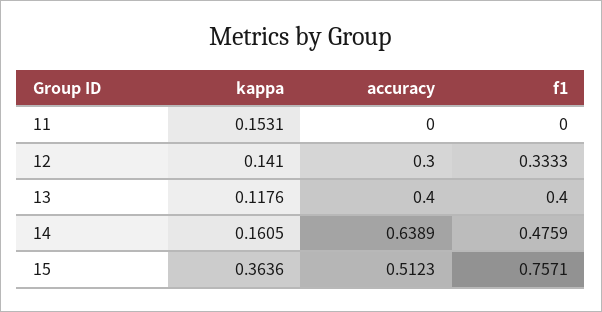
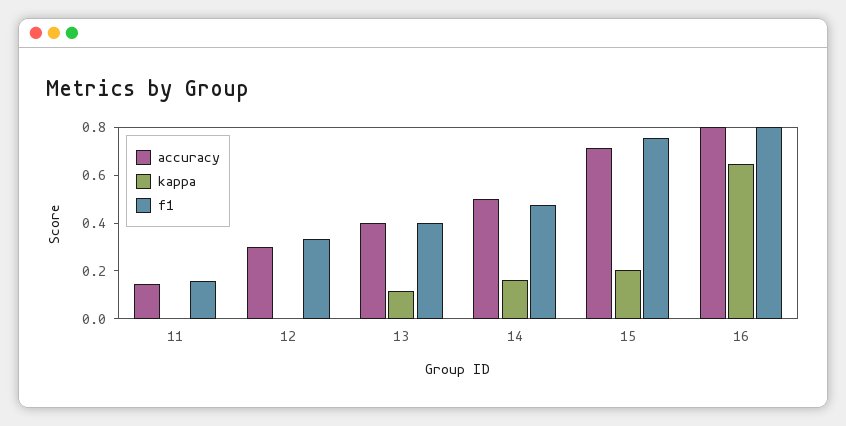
kappa, 11: 0.1531 -> 0
accuracy, 11: 0 -> 0.15
f1, 11: 0 -> 0.15
kappa, 12: 0.141 -> 0
accuracy, 14: 0.6389 -> 0.5
kappa, 15: 0.3636 -> 0.2
accuracy, 15: 0.5123 -> 0.7
accuracy, 16: none -> 0.8
kappa, 16: none -> 0.65
f1, 16: none -> 0.8

